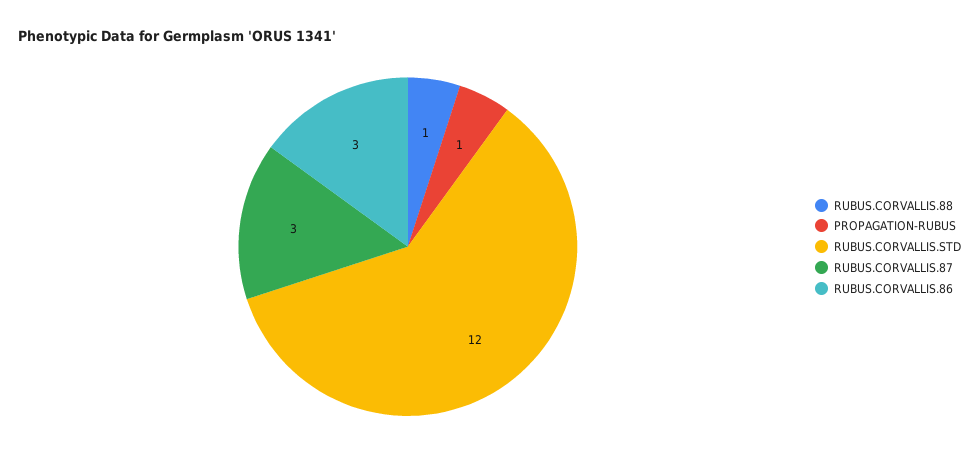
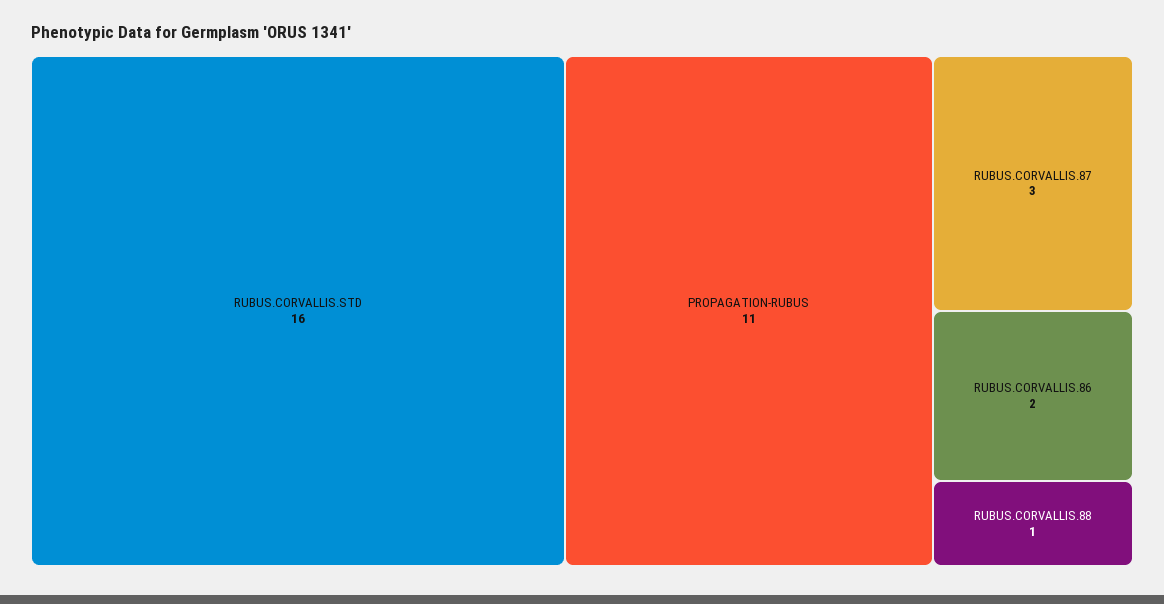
PROPAGATION-RUBUS: 1 -> 11
RUBUS.CORVALLIS.STD: 12 -> 16
RUBUS.CORVALLIS.86: 3 -> 2

